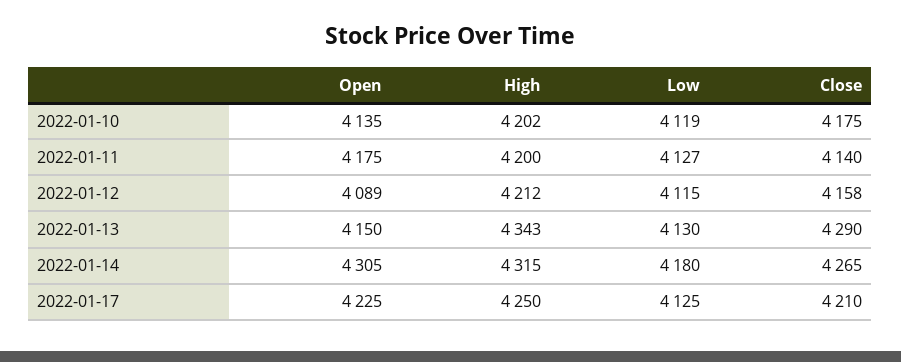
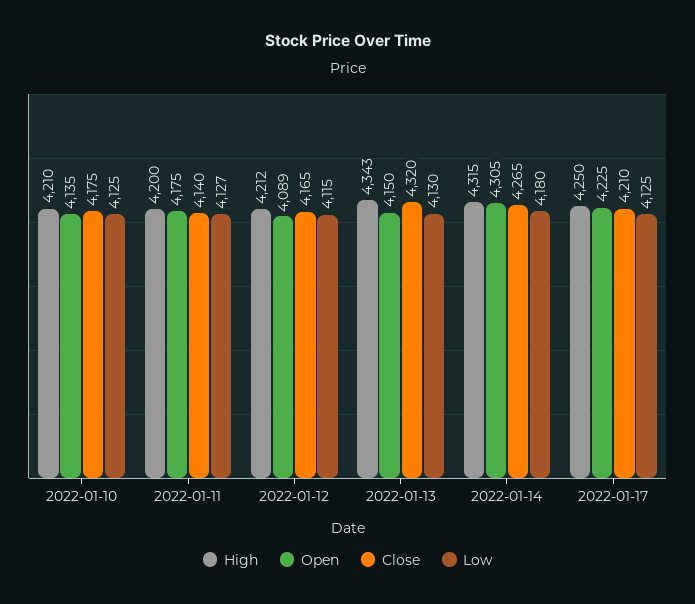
High, 2022-01-10: 4202 -> 4210
Low, 2022-01-10: 4119 -> 4125
Close, 2022-01-12: 4158 -> 4165
Close, 2022-01-13: 4290 -> 4320

